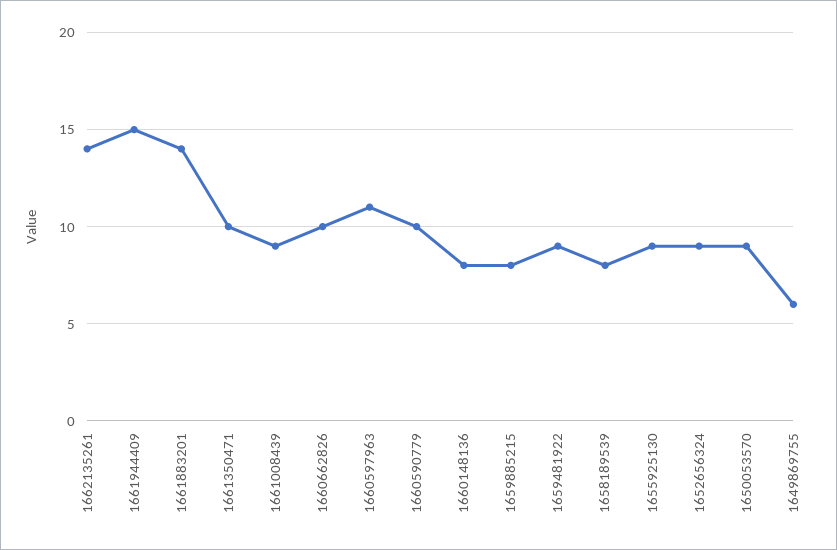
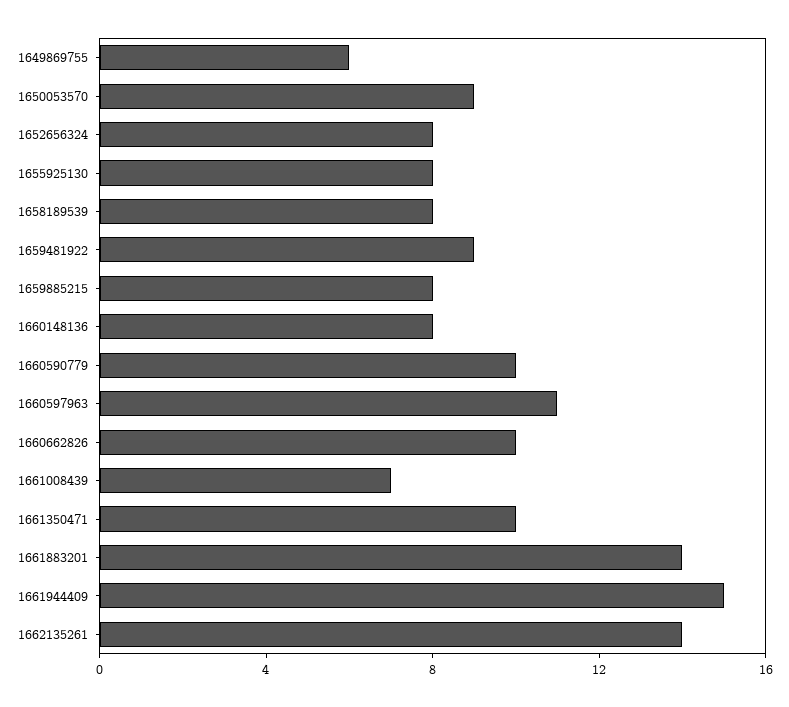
1661008439: 9 -> 7
1655925130: 9 -> 8
1652656324: 9 -> 8

